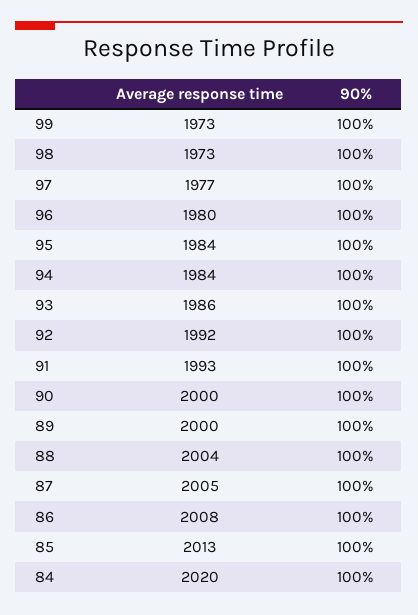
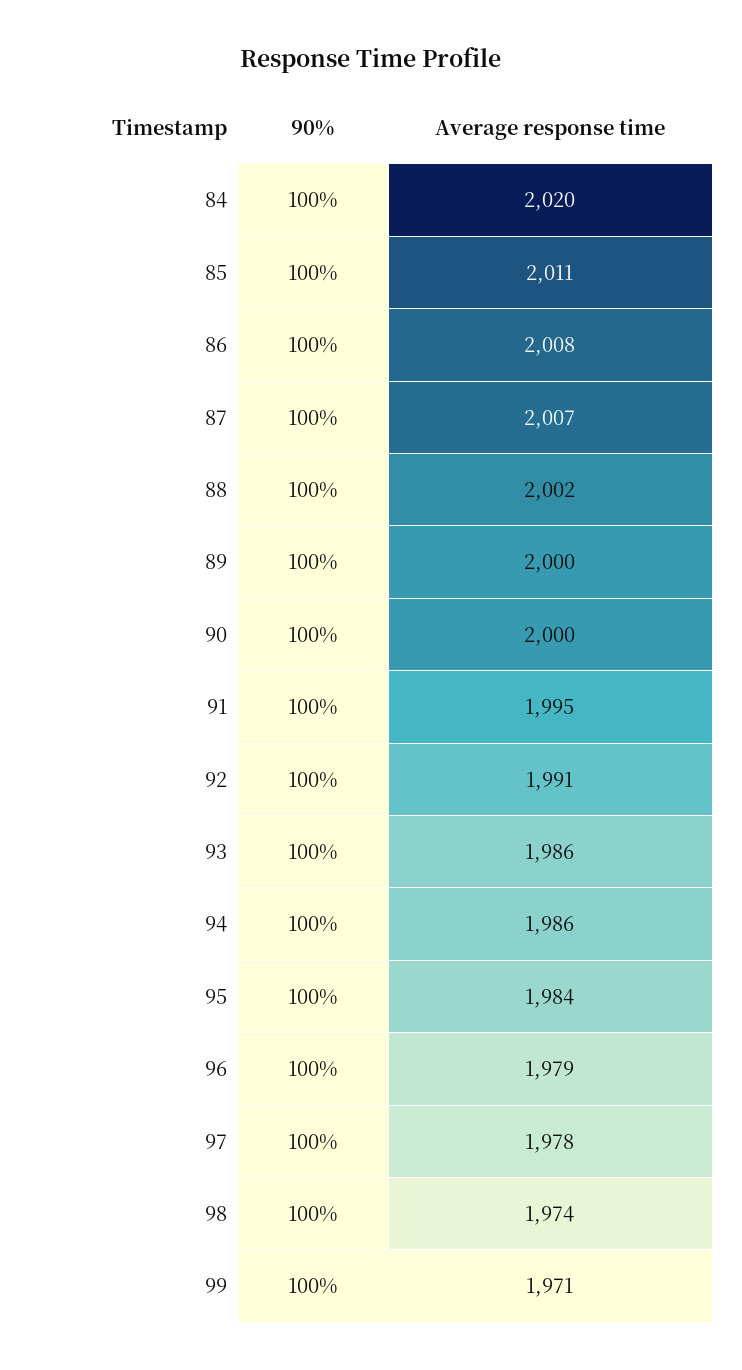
Average response time, 99: 1973 -> 1971
Average response time, 98: 1973 -> 1974
Average response time, 97: 1977 -> 1978
Average response time, 96: 1980 -> 1979
Average response time, 94: 1984 -> 1986
Average response time, 92: 1992 -> 1991
Average response time, 91: 1993 -> 1995
Average response time, 88: 2004 -> 2002
Average response time, 87: 2005 -> 2007
Average response time, 85: 2013 -> 2011

